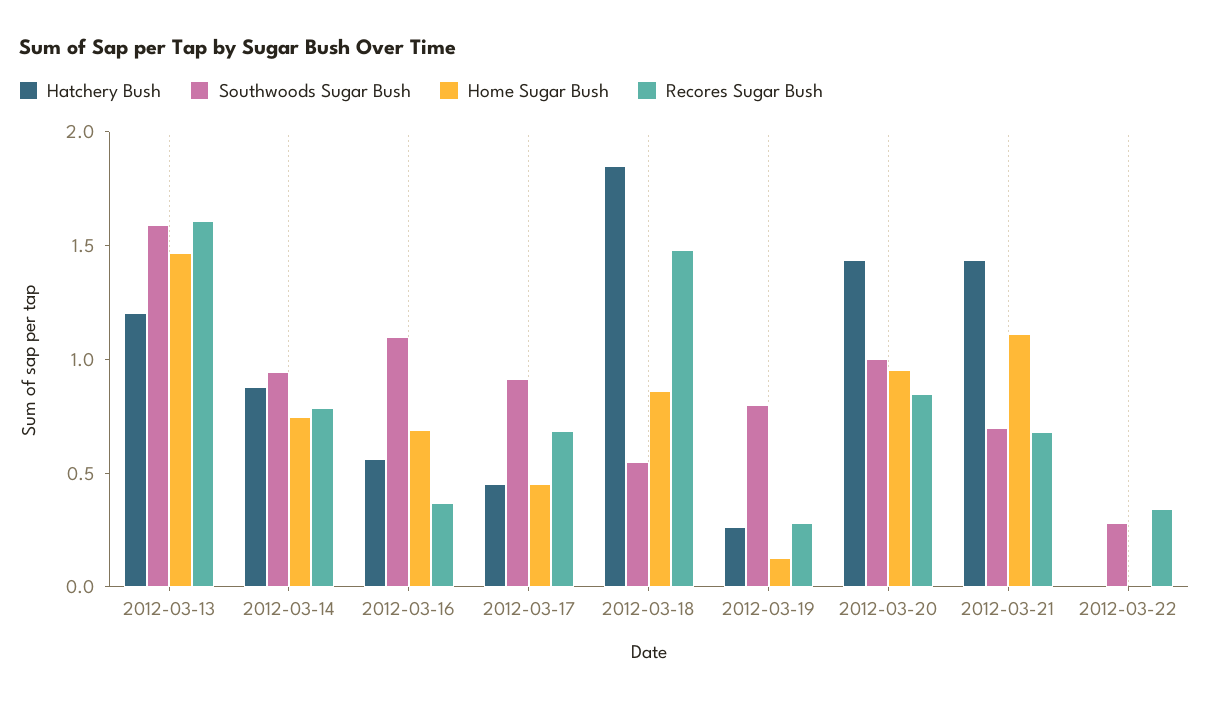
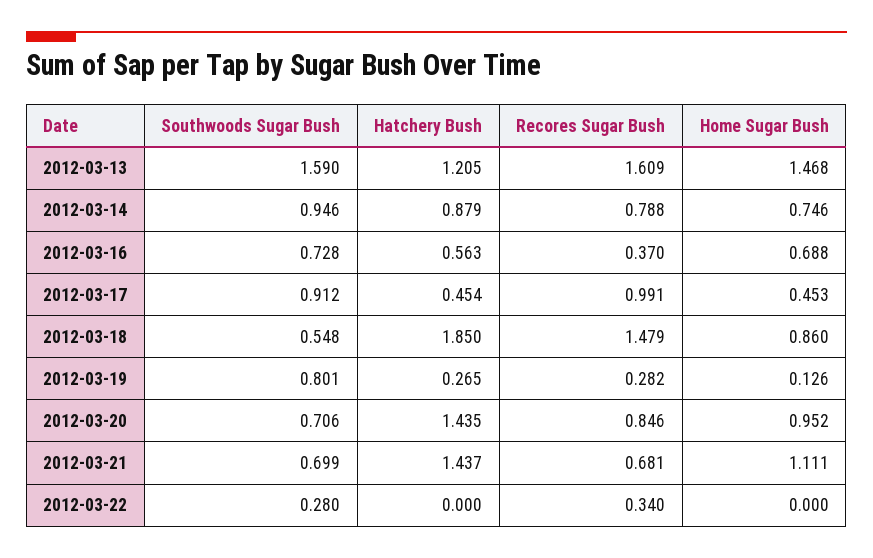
Southwoods Sugar Bush, 2012-03-16: 1.1 -> 0.728
Recores Sugar Bush, 2012-03-17: 0.7 -> 0.991
Southwoods Sugar Bush, 2012-03-20: 1 -> 0.706

